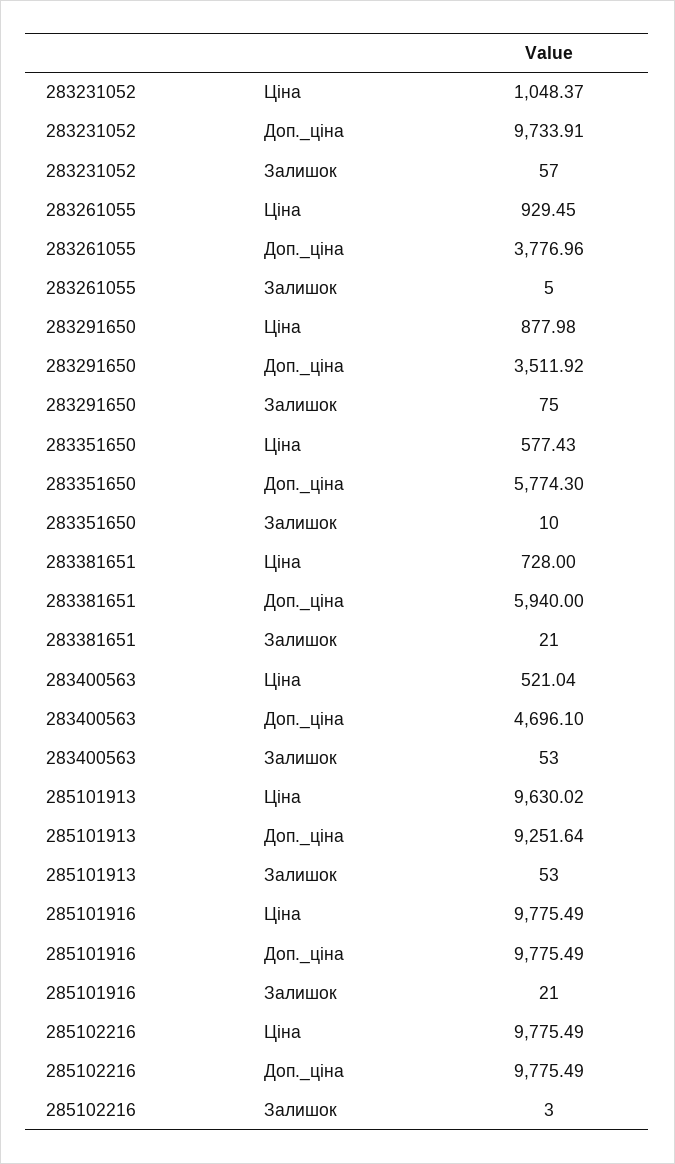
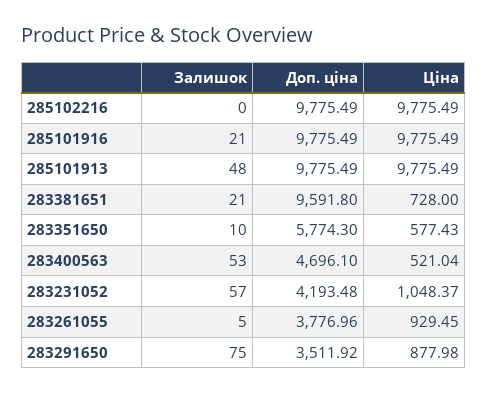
283231052, Доп._ціна: 9733.91 -> 4193.48
283381651, Доп._ціна: 5940 -> 9591.8
285101913, Ціна: 9630.02 -> 9775.49
285101913, Доп._ціна: 9251.64 -> 9775.49
285101913, Залишок: 53 -> 48
285102216, Залишок: 3 -> 0

